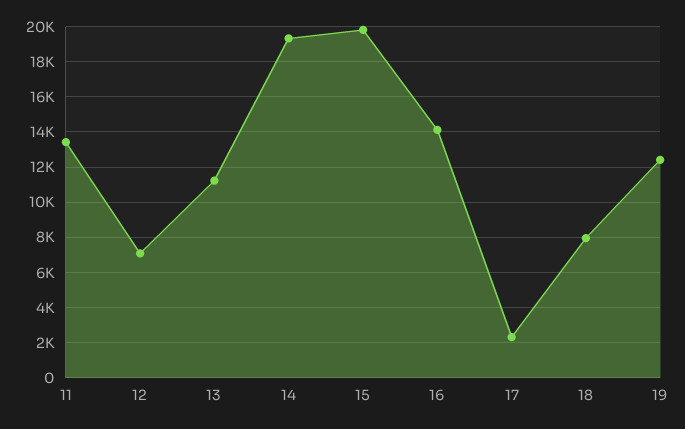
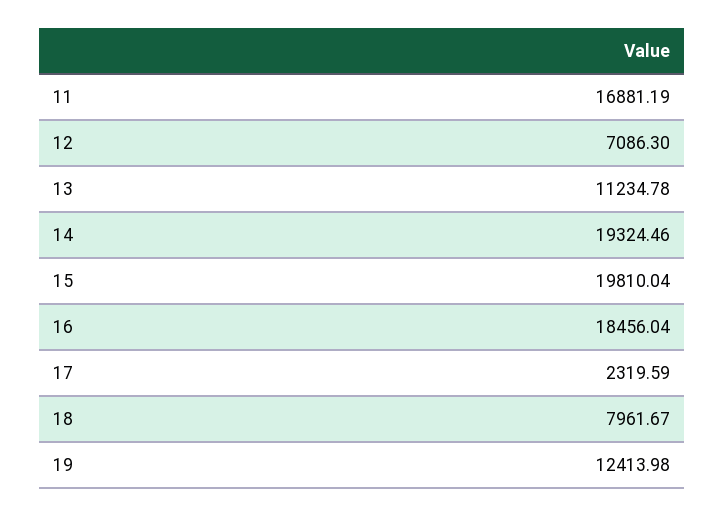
11: 13500 -> 16881.19
16: 14000 -> 18456.04

